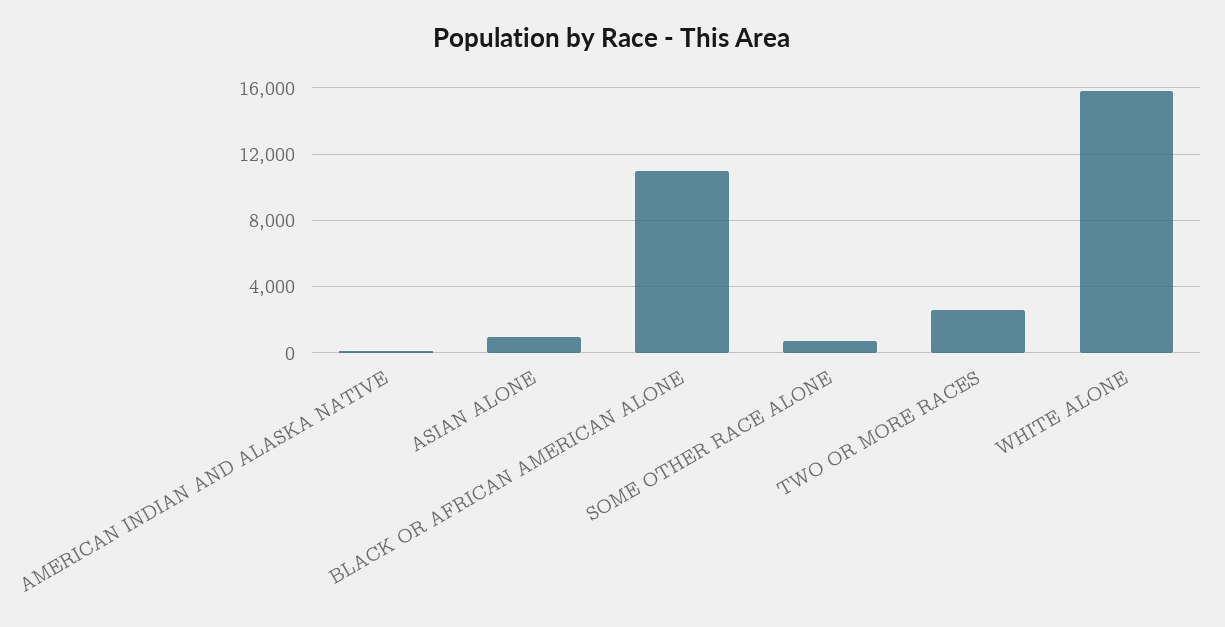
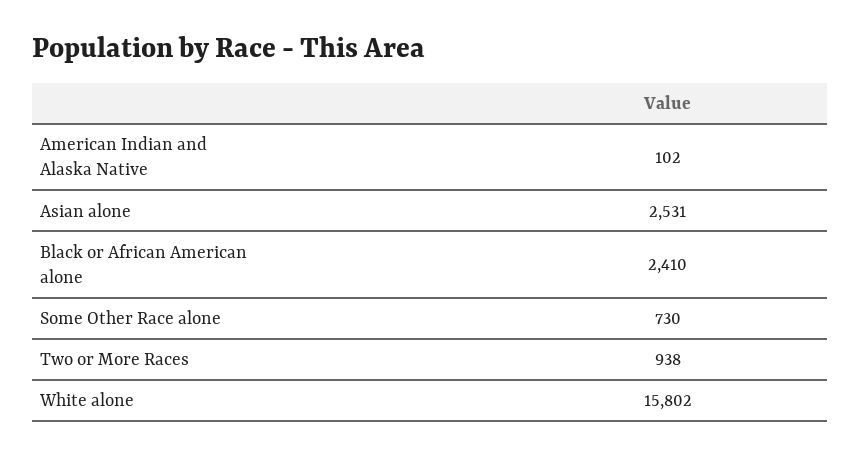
ASIAN ALONE: 1000 -> 2531
BLACK OR AFRICAN AMERICAN ALONE: 11000 -> 2410
TWO OR MORE RACES: 2500 -> 938

